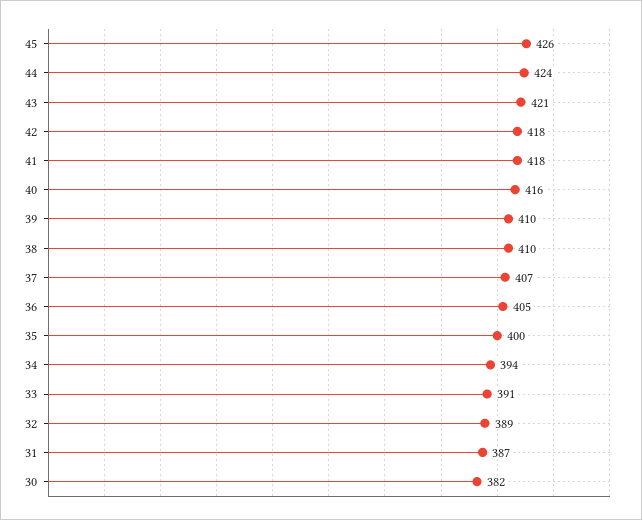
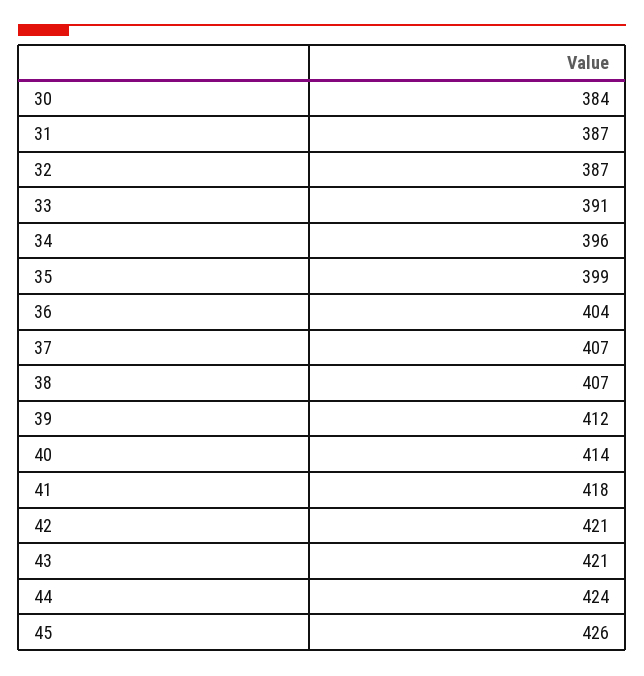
42: 418 -> 421
40: 416 -> 414
39: 410 -> 412
38: 410 -> 407
36: 405 -> 404
35: 400 -> 399
34: 394 -> 396
32: 389 -> 387
30: 382 -> 384

